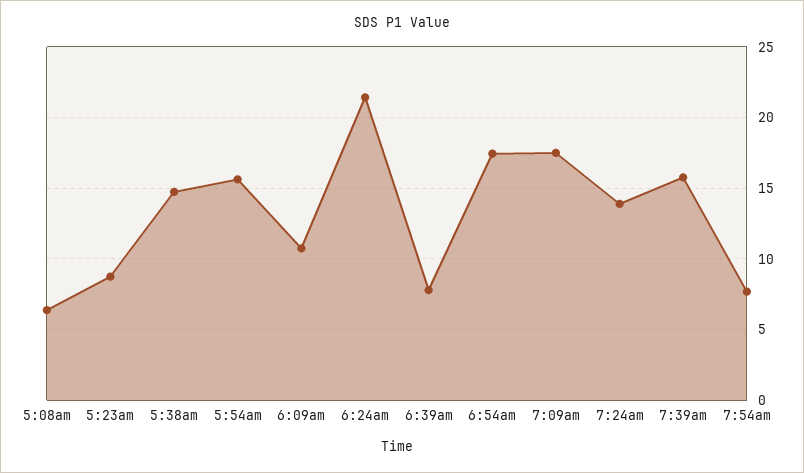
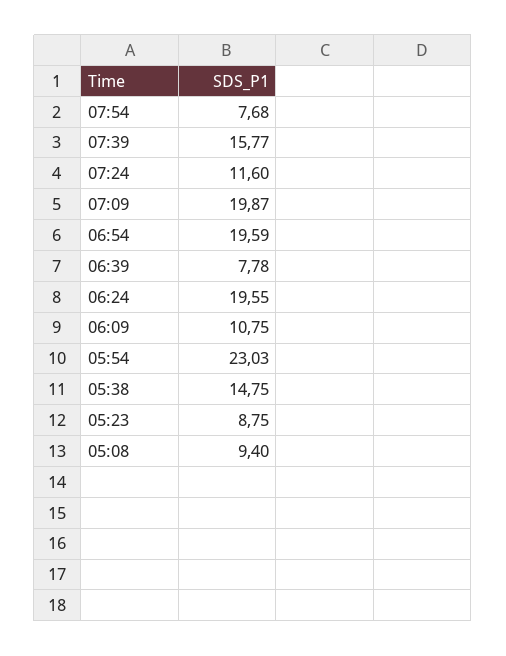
5:08am: 6.5 -> 9.4
5:54am: 15.5 -> 23.03
6:24am: 21.5 -> 19.55
6:54am: 17.5 -> 19.59
7:09am: 17.5 -> 19.87
7:24am: 14 -> 11.6

